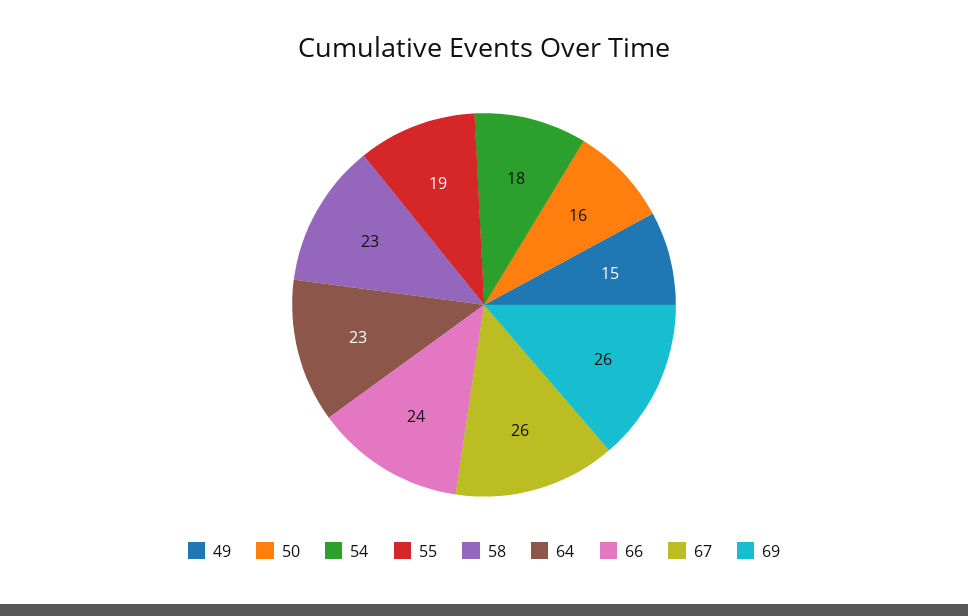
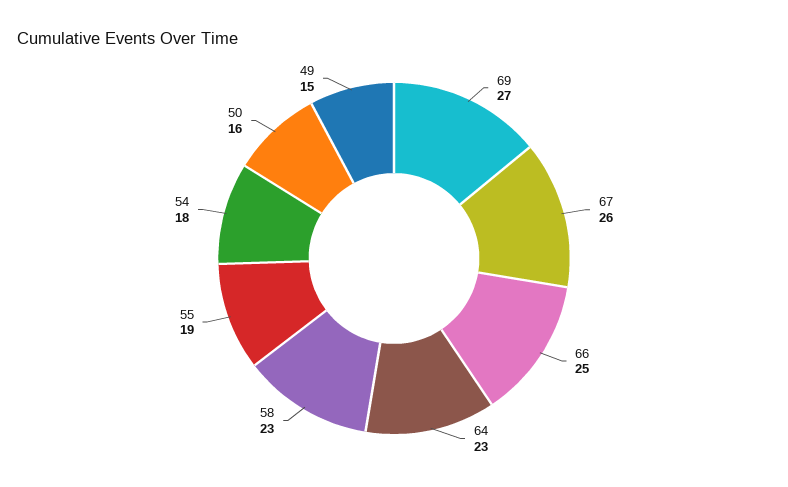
66: 24 -> 25
69: 26 -> 27

